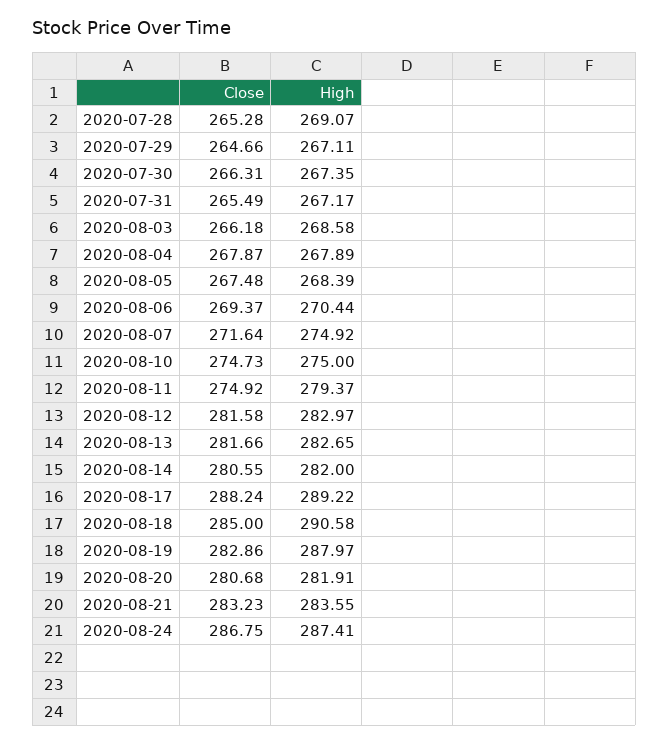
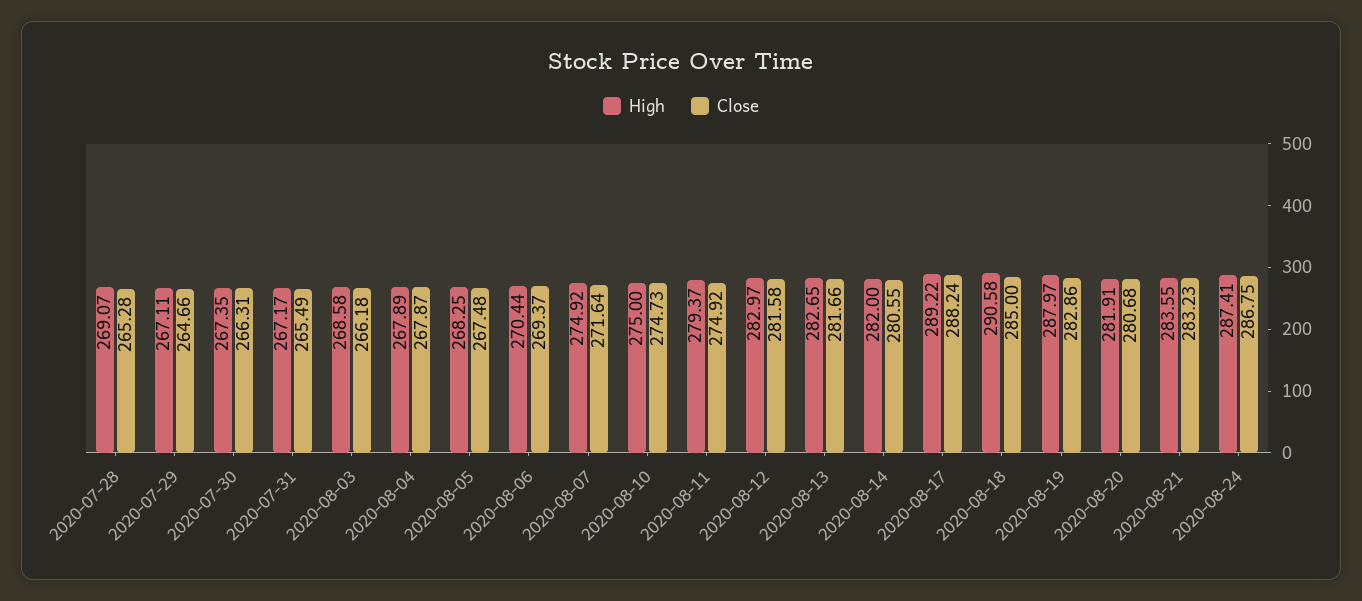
High, 2020-08-05: 268.39 -> 268.25

